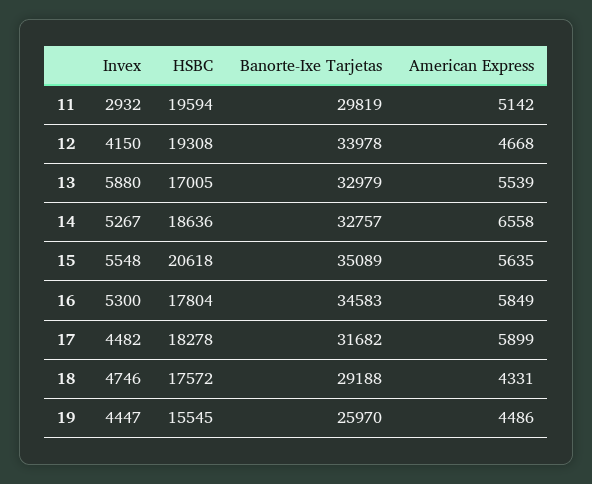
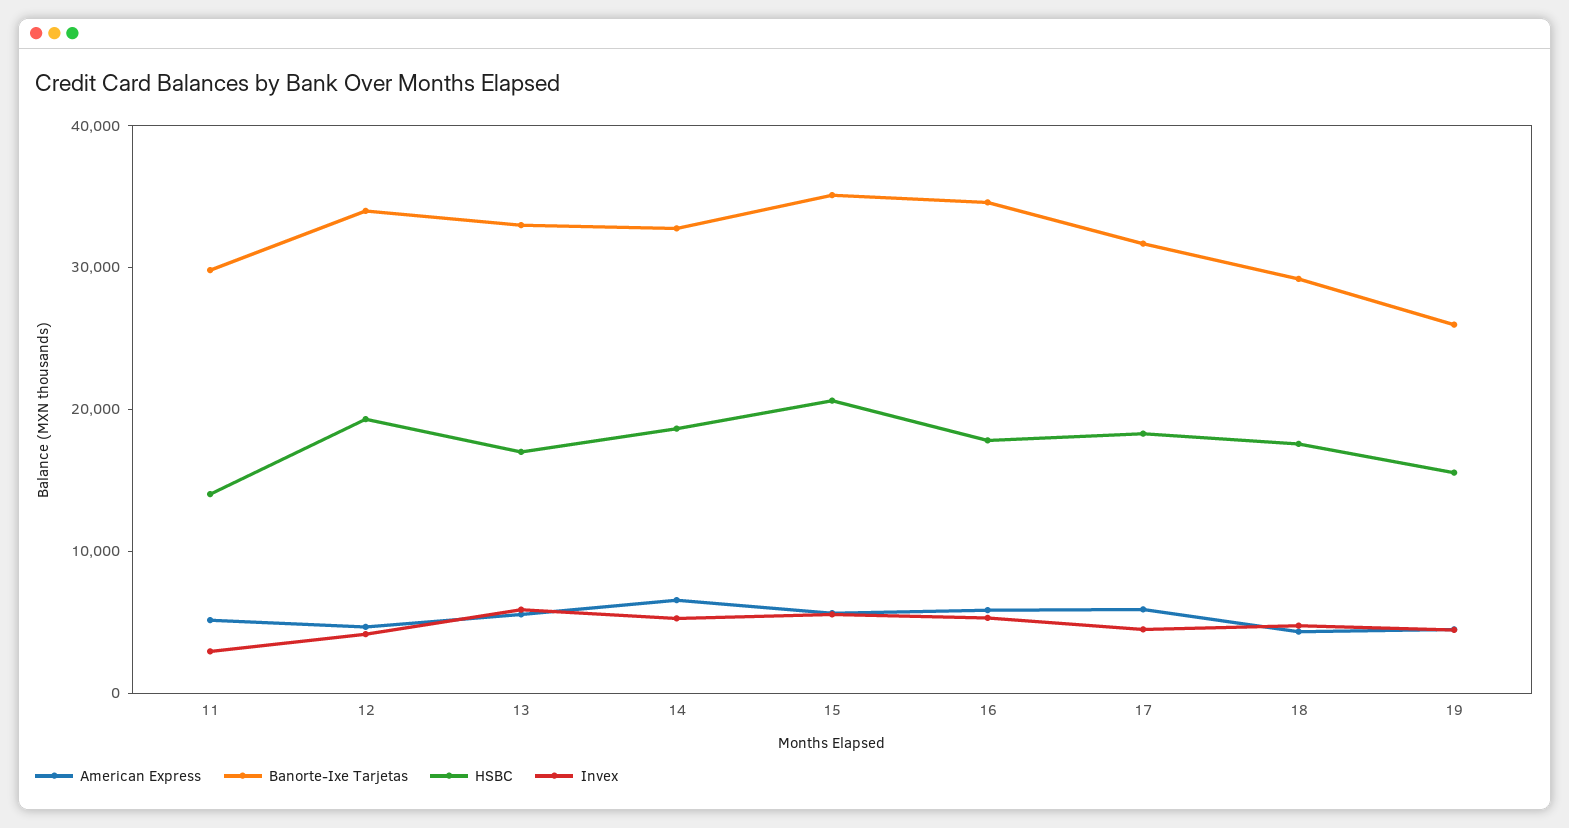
HSBC, 11: 19594 -> 14000

